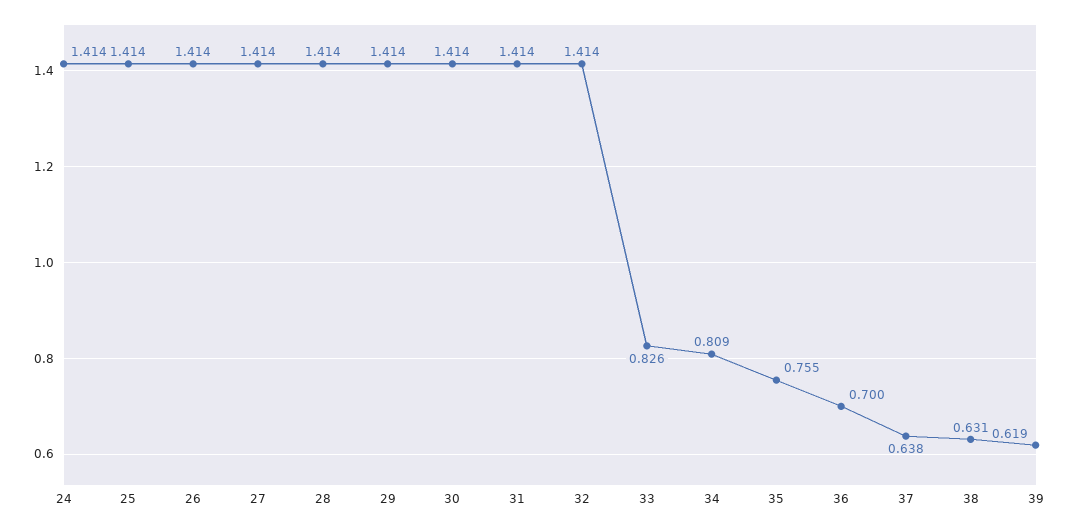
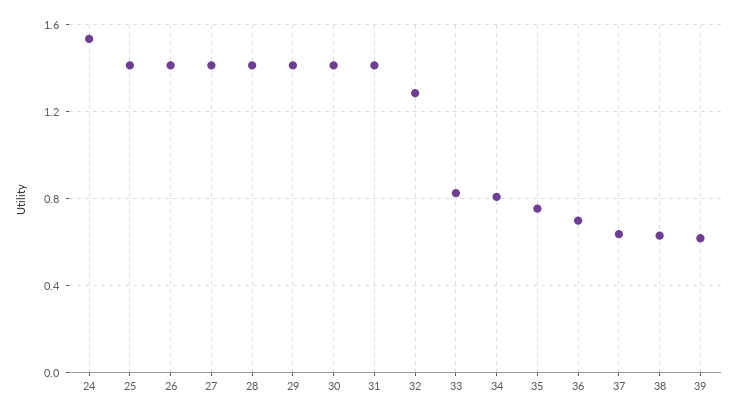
24: 1.414 -> 1.55
32: 1.414 -> 1.3

